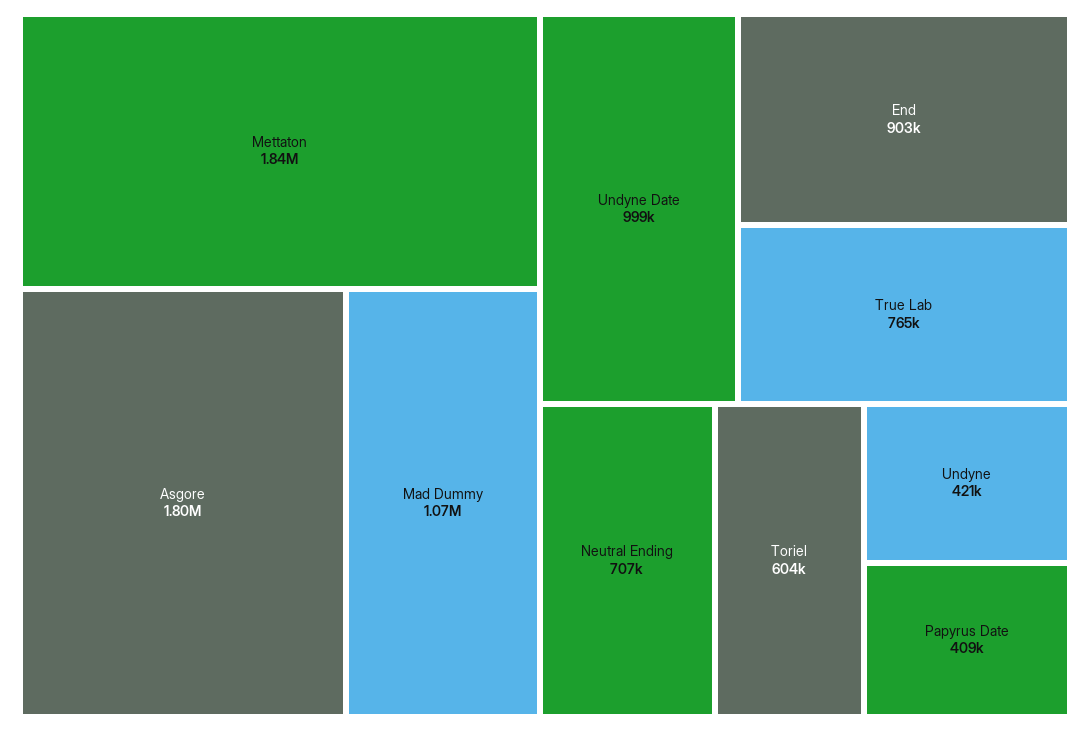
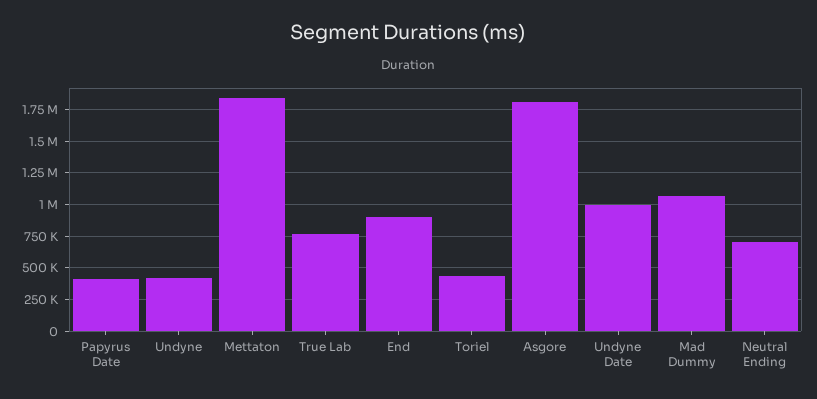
Toriel: 604000 -> 450000

